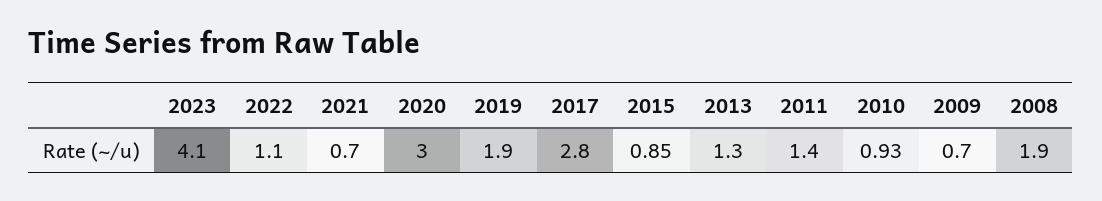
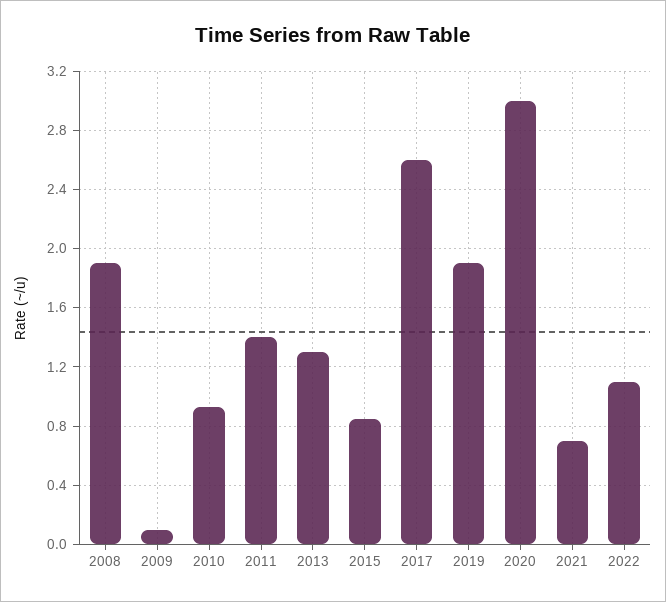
2023: 4.1 -> none
2017: 2.8 -> 2.6
2009: 0.7 -> 0.1

